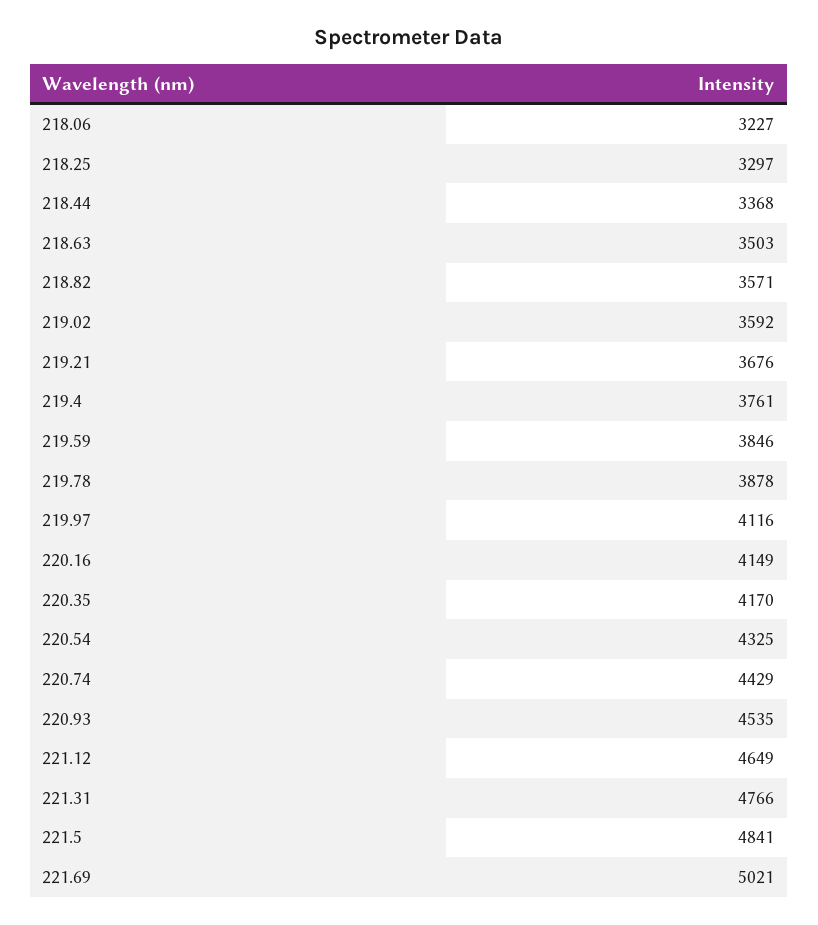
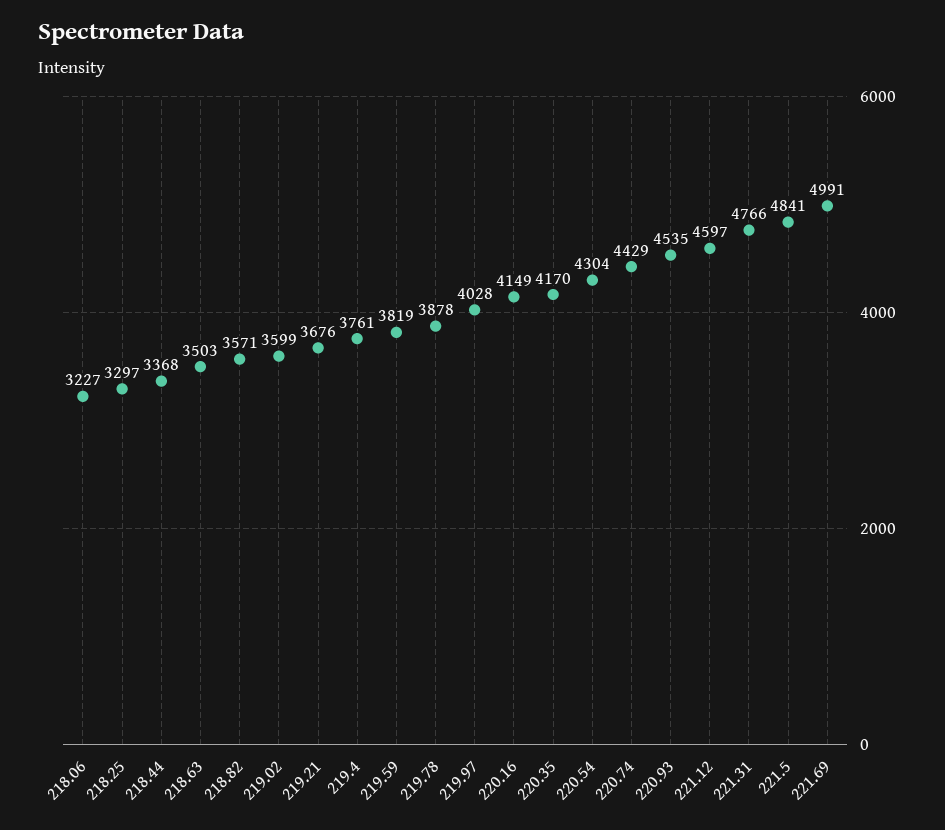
219.02: 3592 -> 3599
219.59: 3846 -> 3819
219.97: 4116 -> 4028
220.54: 4325 -> 4304
221.12: 4649 -> 4597
221.69: 5021 -> 4991

